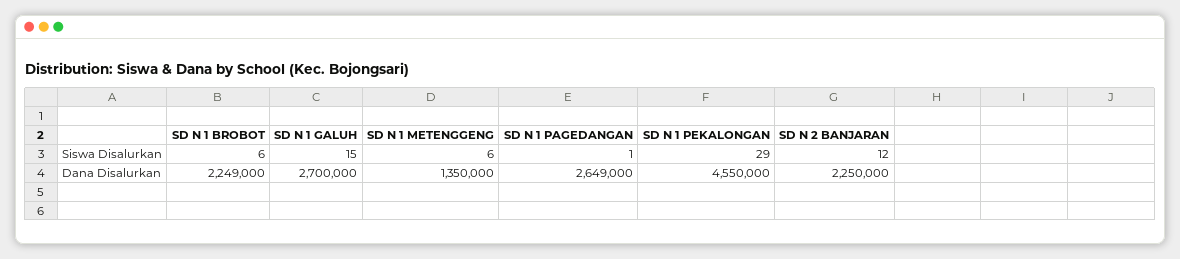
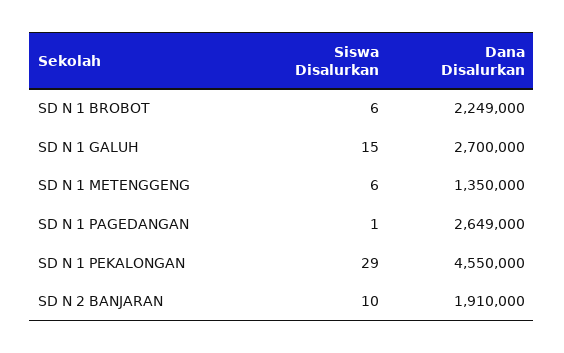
SD N 2 BANJARAN, Siswa Disalurkan: 12 -> 10
SD N 2 BANJARAN, Dana Disalurkan: 2250000 -> 1910000

